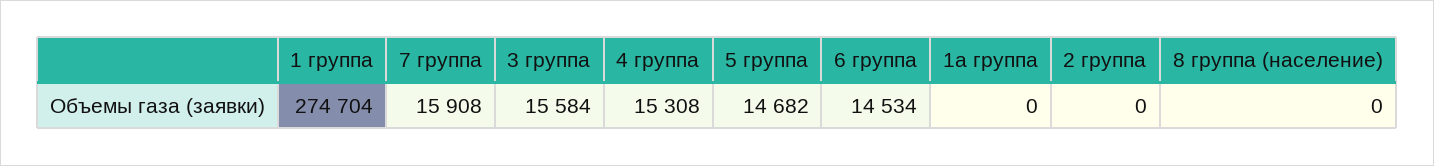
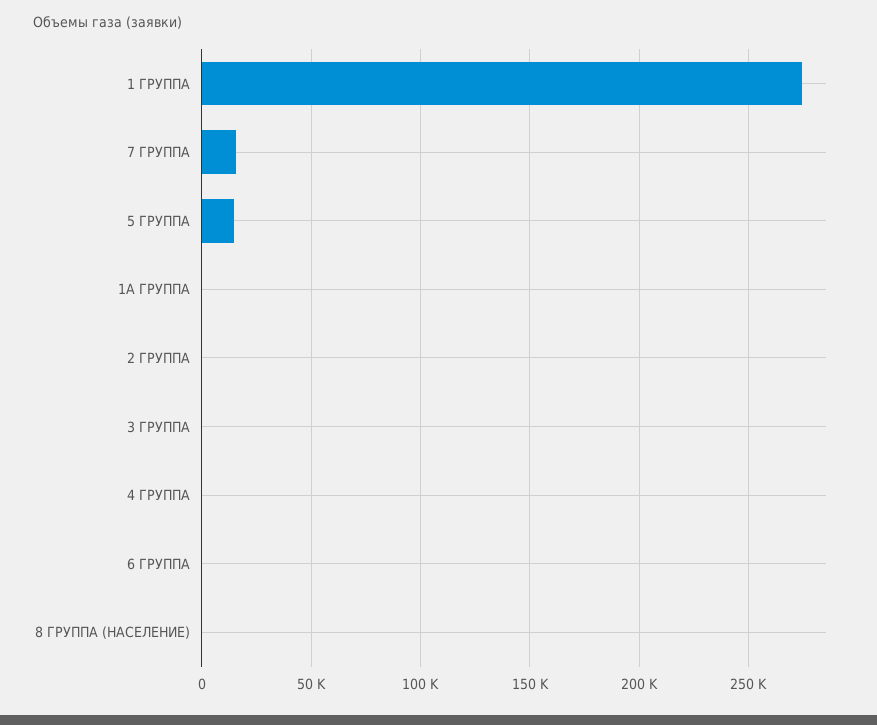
3 группа: 15584 -> 0
4 группа: 15308 -> 0
6 группа: 14534 -> 0

